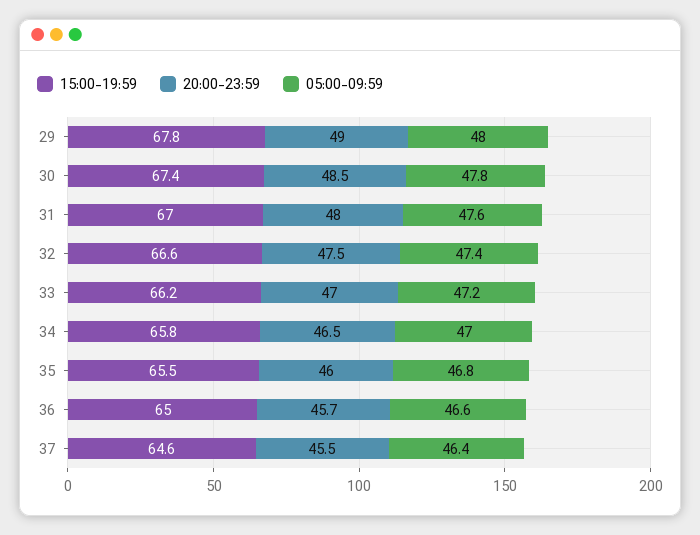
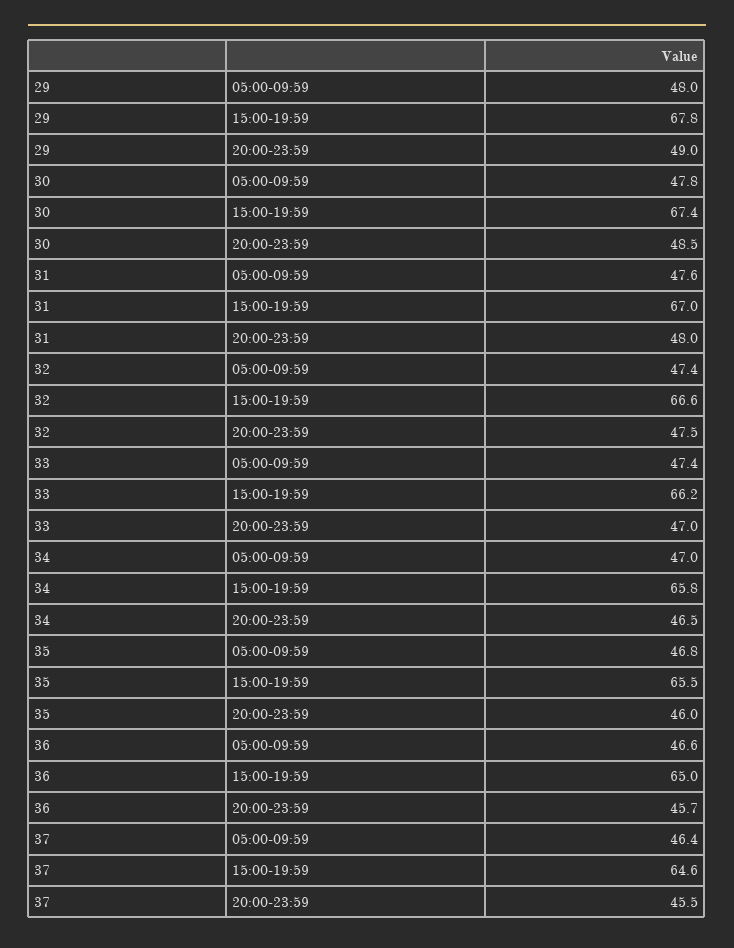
05:00-09:59, 33: 47.2 -> 47.4

